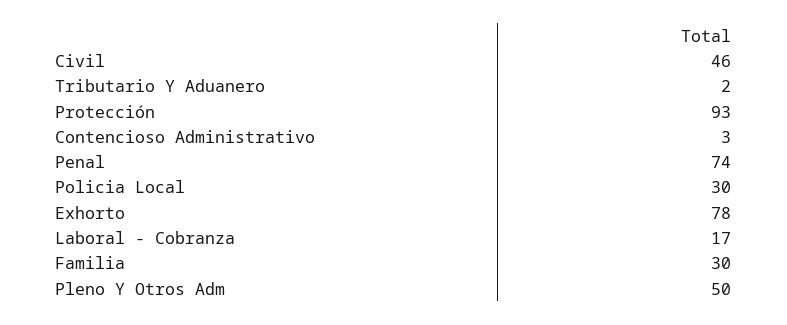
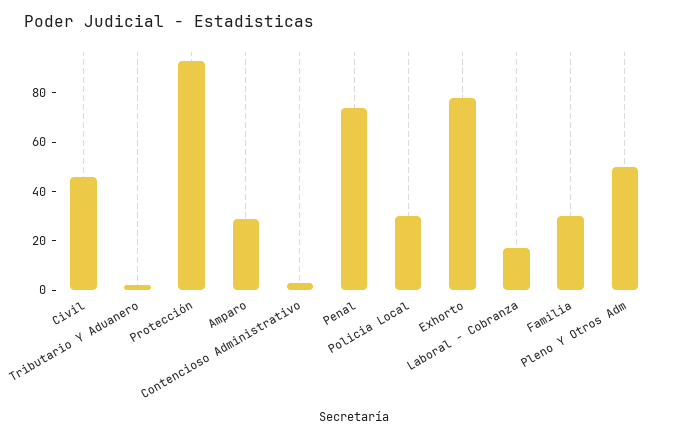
Amparo: none -> 30

